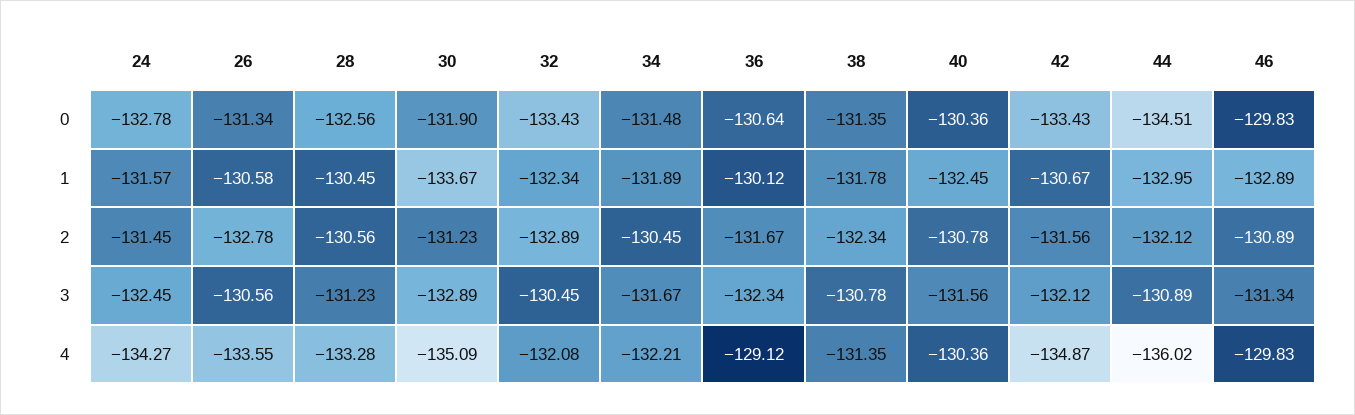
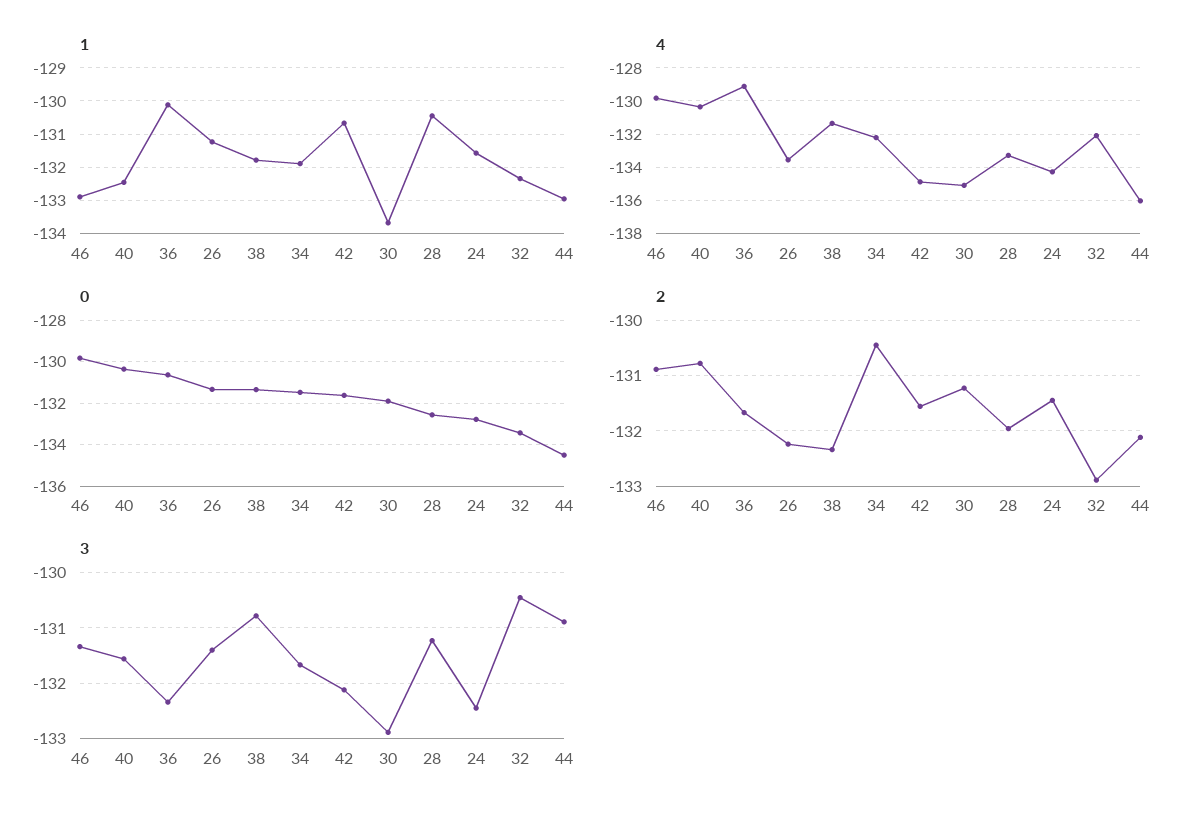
0, 42: -133.43 -> -131.5
1, 26: -130.58 -> -131.2
2, 26: -132.78 -> -132.2
2, 28: -130.56 -> -132
3, 26: -130.56 -> -131.4

